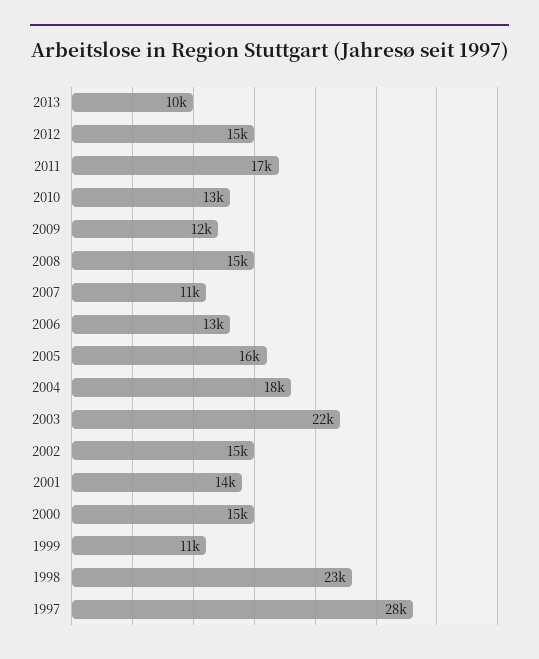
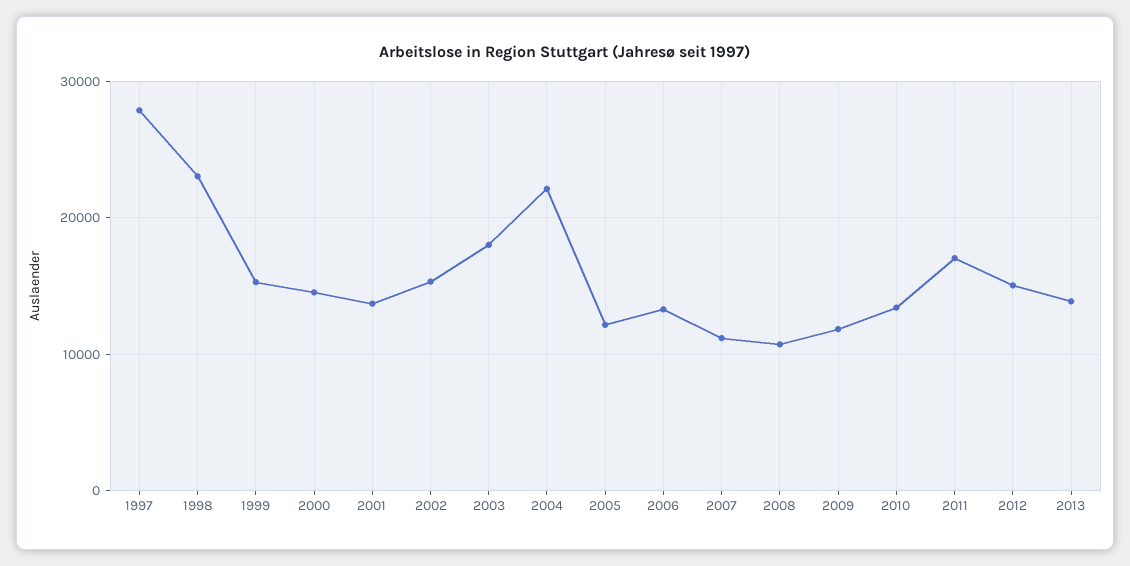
2013: 10000 -> 14000
2008: 15000 -> 11000
2005: 16000 -> 12000
2004: 18000 -> 22000
2003: 22000 -> 18000
1999: 11000 -> 15000

